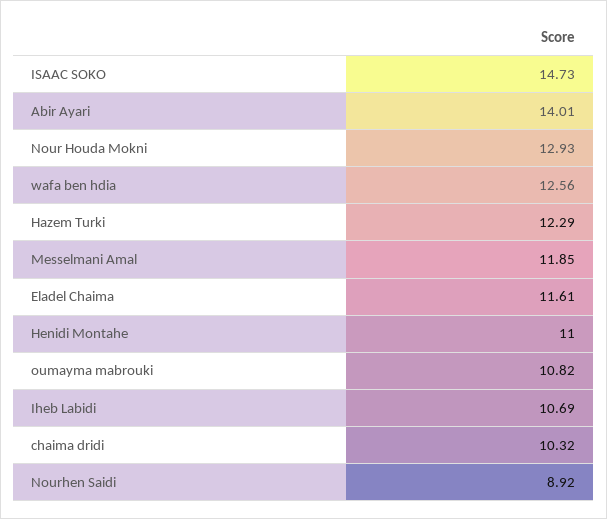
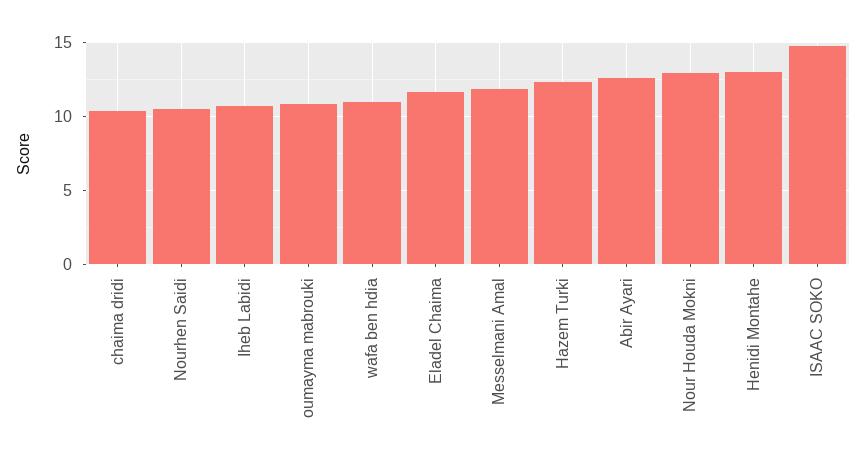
Abir Ayari: 14.01 -> 12.5
wafa ben hdia: 12.56 -> 11
Henidi Montahe: 11 -> 13
Nourhen Saidi: 8.92 -> 10.5

